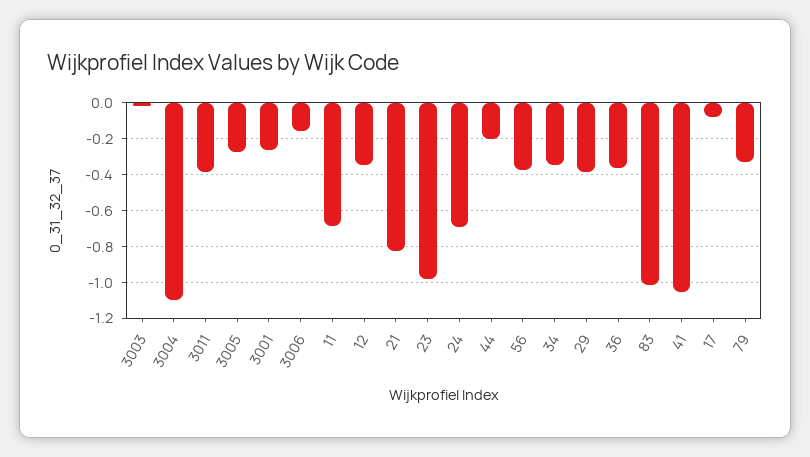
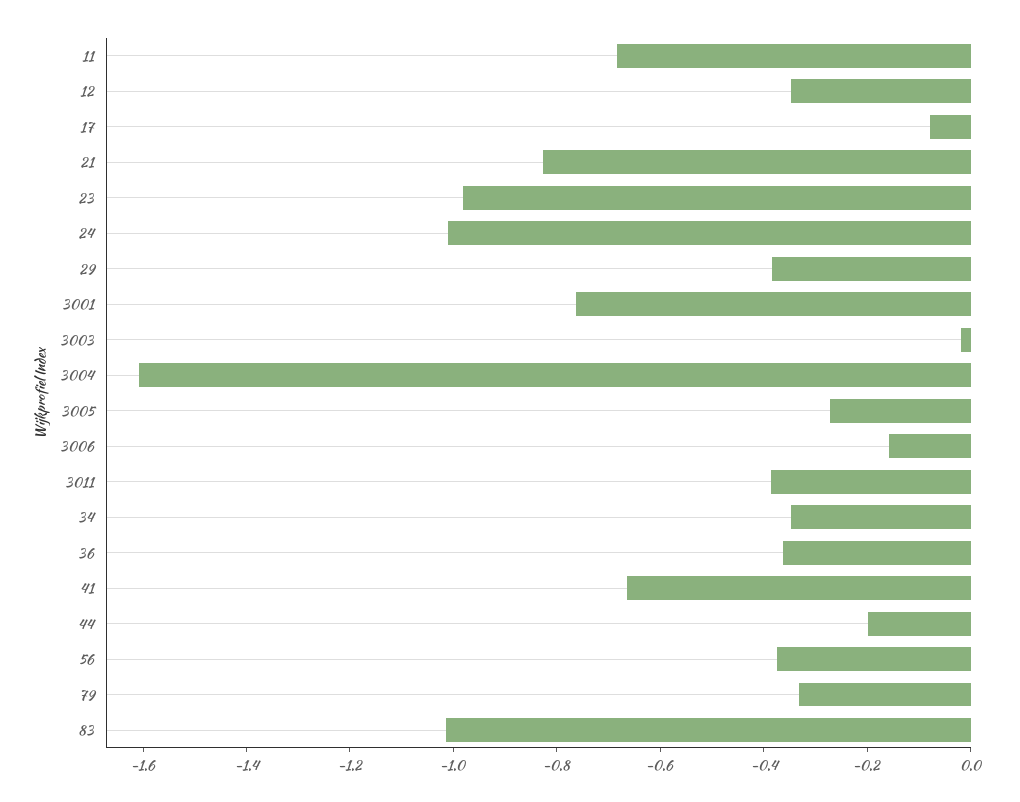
3004: -1.1 -> -1.6
3001: -0.25 -> -0.75
24: -0.7 -> -1
41: -1.05 -> -0.65

